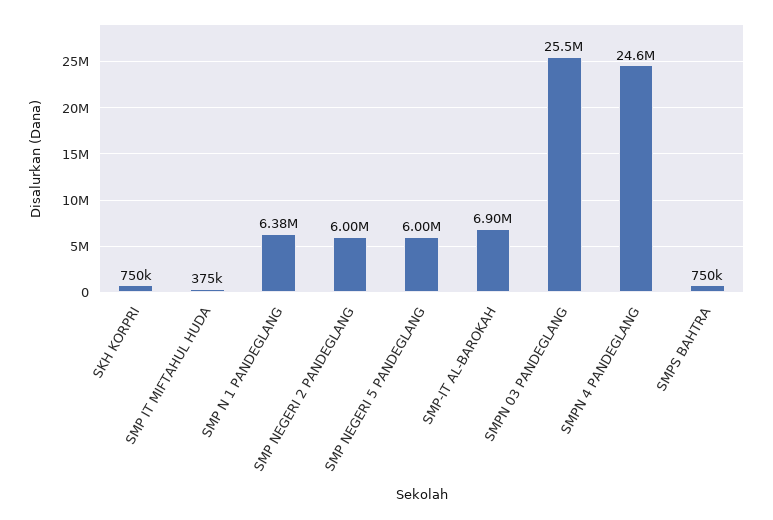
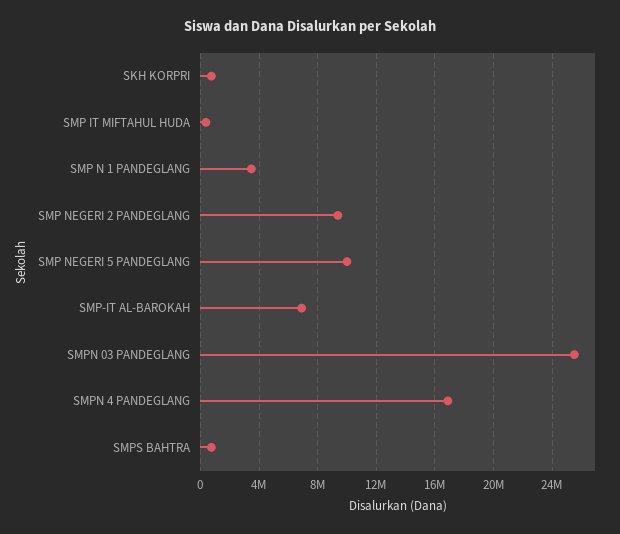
SMP N 1 PANDEGLANG: 6380000 -> 3500000
SMP NEGERI 2 PANDEGLANG: 6000000 -> 9500000
SMP NEGERI 5 PANDEGLANG: 6000000 -> 10000000
SMPN 4 PANDEGLANG: 24600000 -> 17000000

